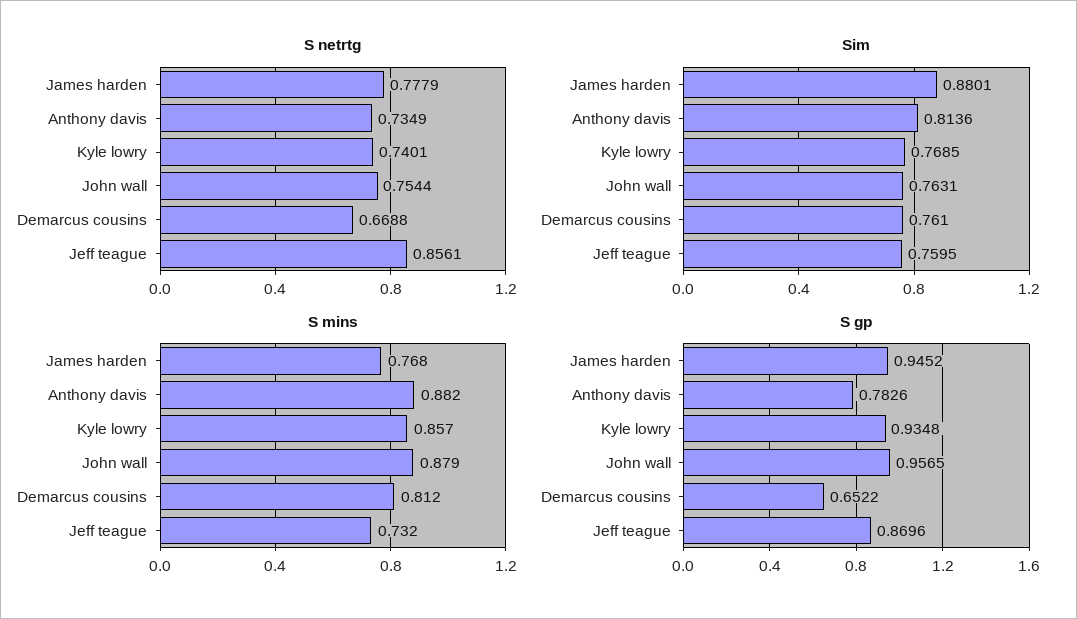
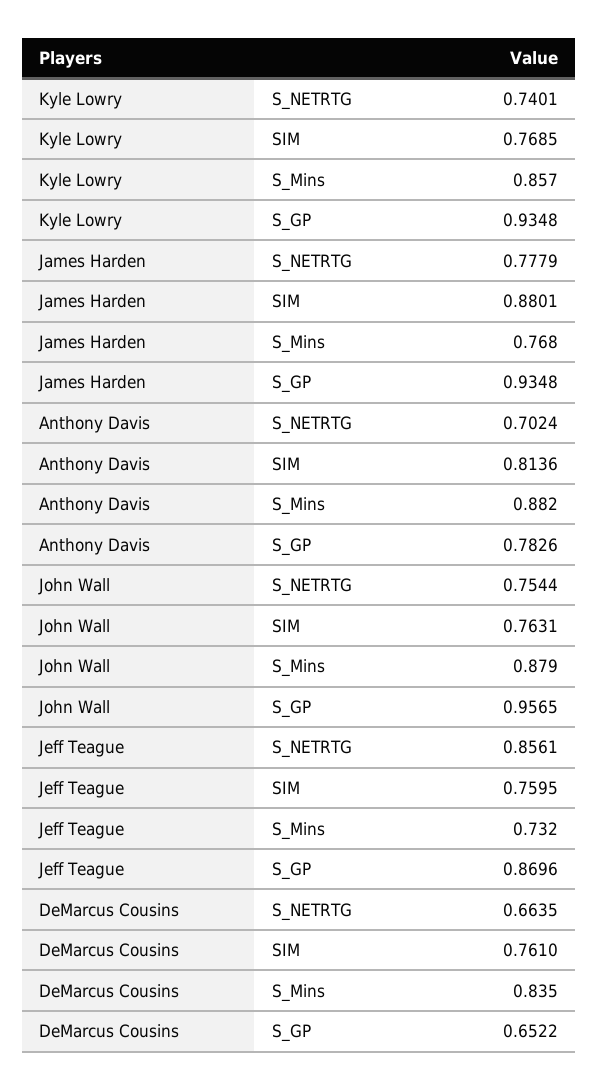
S netrtg, Anthony davis: 0.7349 -> 0.7024
S netrtg, Demarcus cousins: 0.6688 -> 0.6635
S mins, Demarcus cousins: 0.812 -> 0.835
S gp, James harden: 0.9452 -> 0.9348

